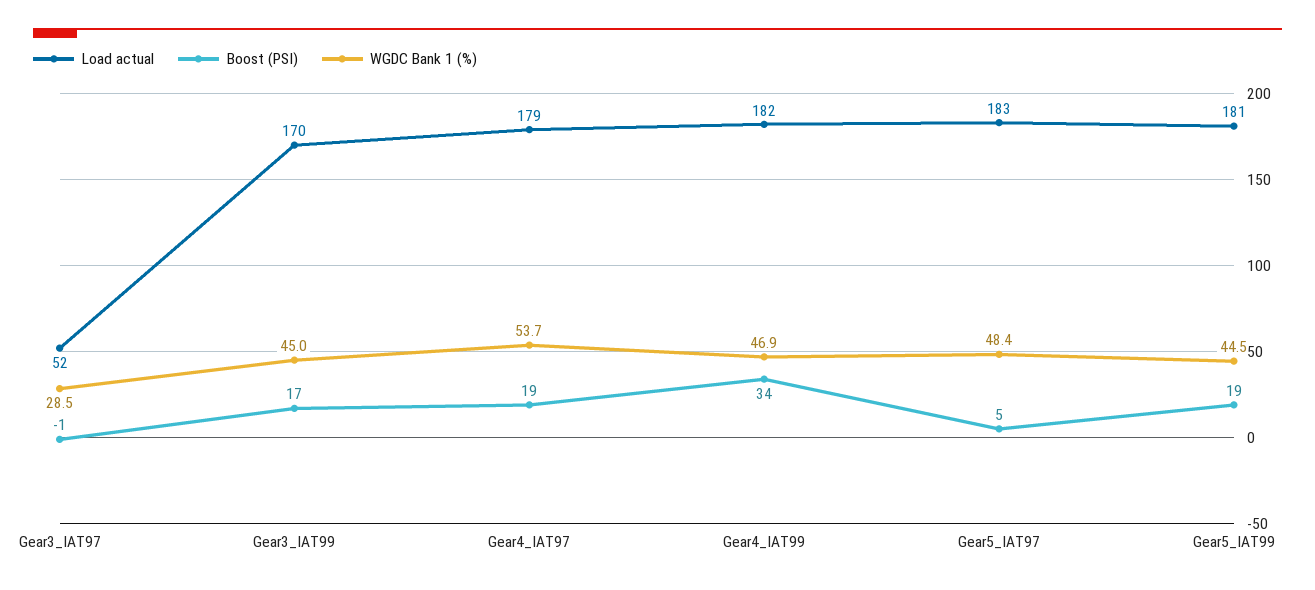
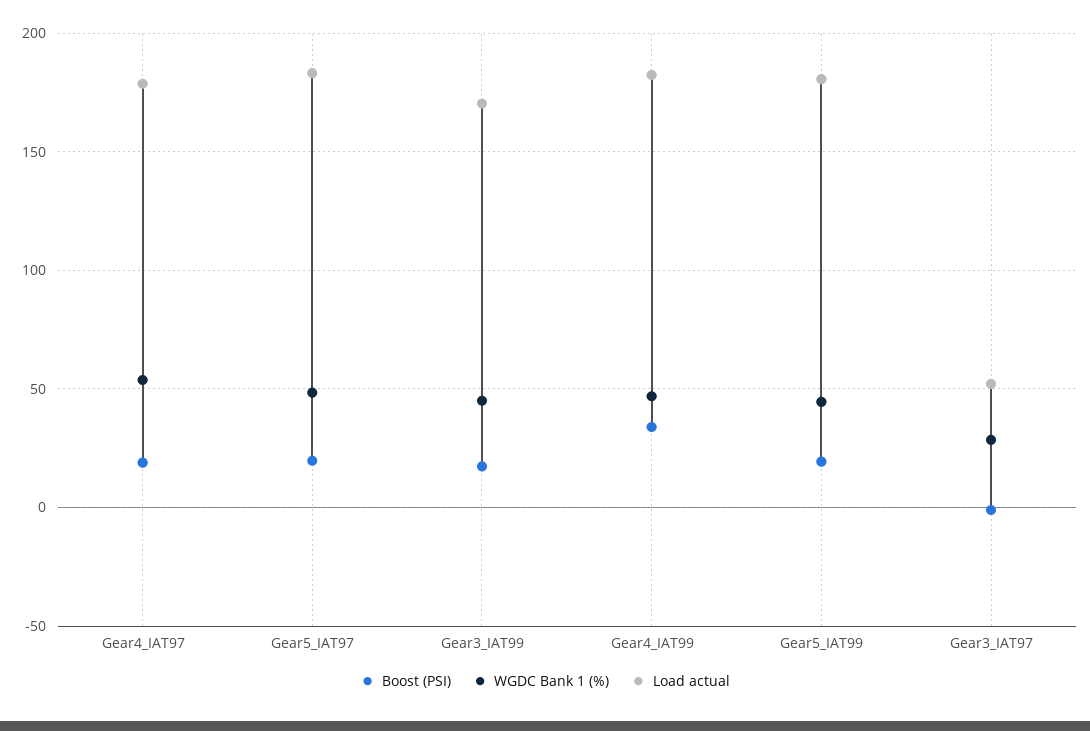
Boost (PSI), Gear5_IAT97: 5 -> 20

